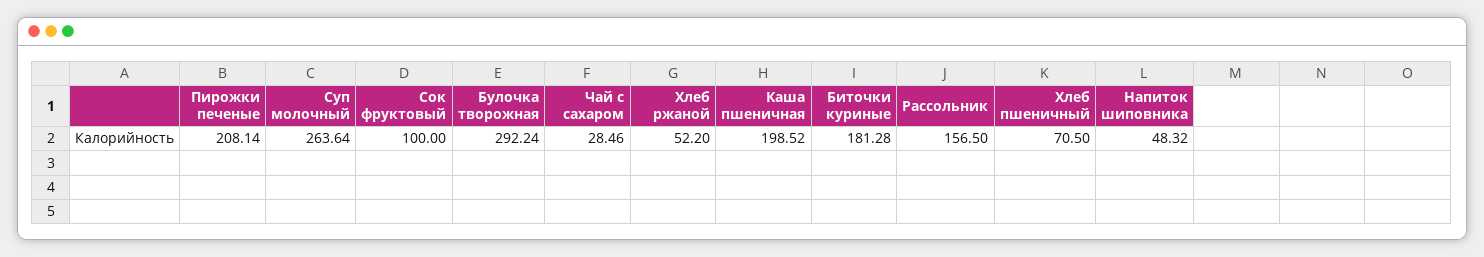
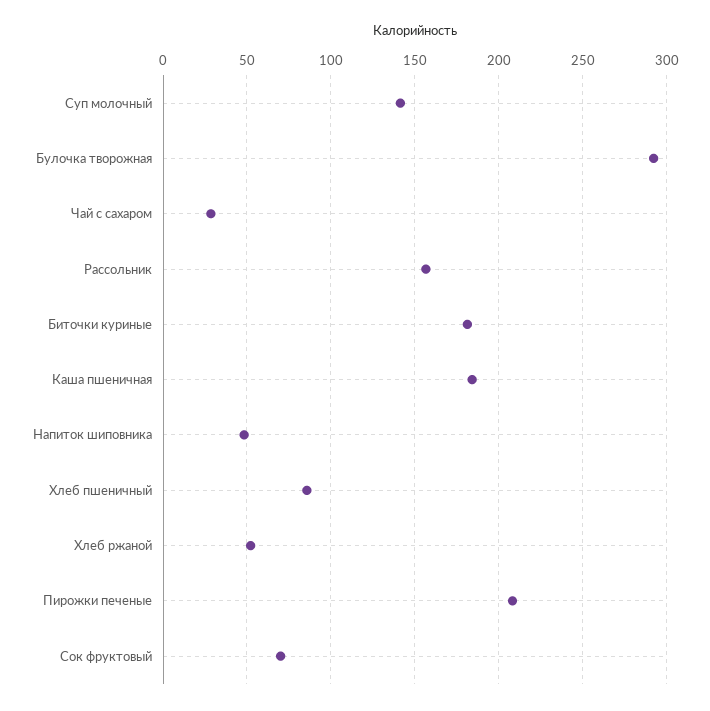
Суп молочный: 263.64 -> 140
Сок фруктовый: 100 -> 70
Каша пшеничная: 198.52 -> 185
Хлеб пшеничный: 70.5 -> 85

